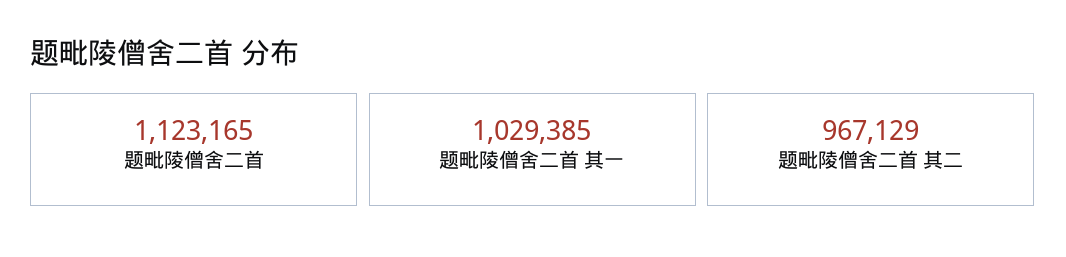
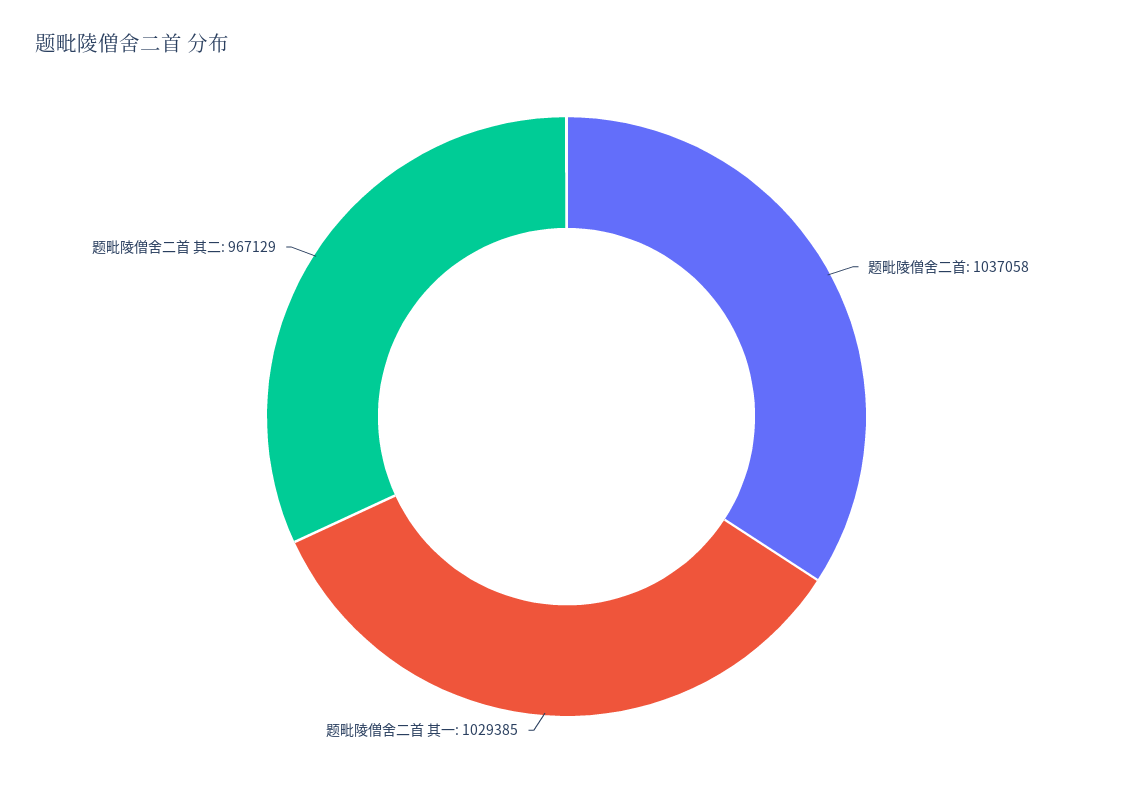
题毗陵僧舍二首: 1123165 -> 1037058

